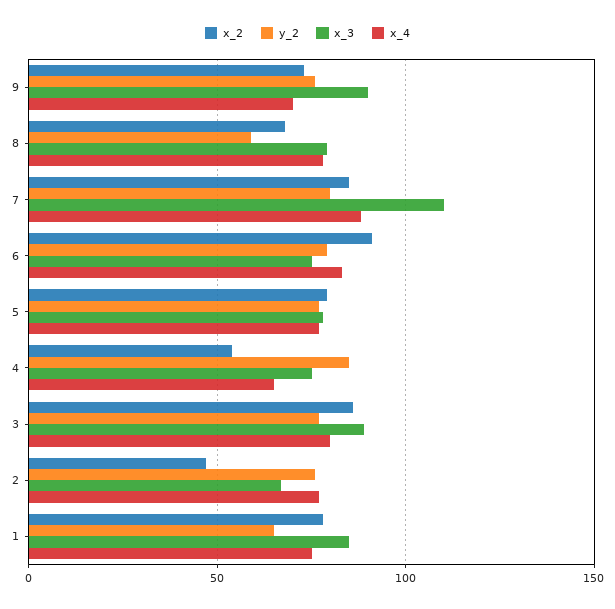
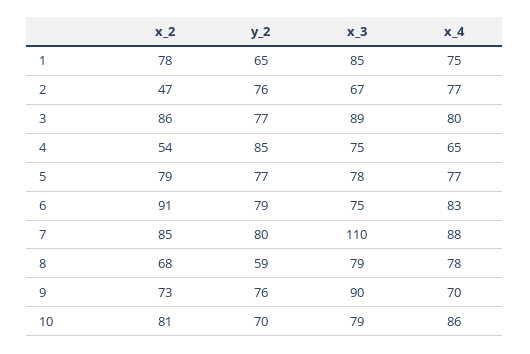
x_2, 10: none -> 81
y_2, 10: none -> 70
x_3, 10: none -> 79
x_4, 10: none -> 86

